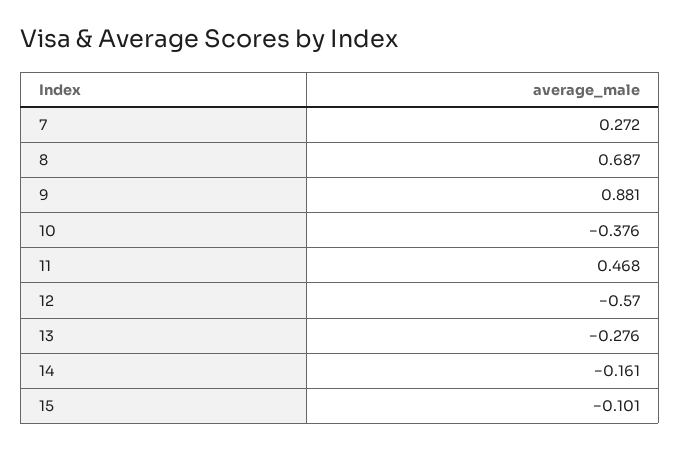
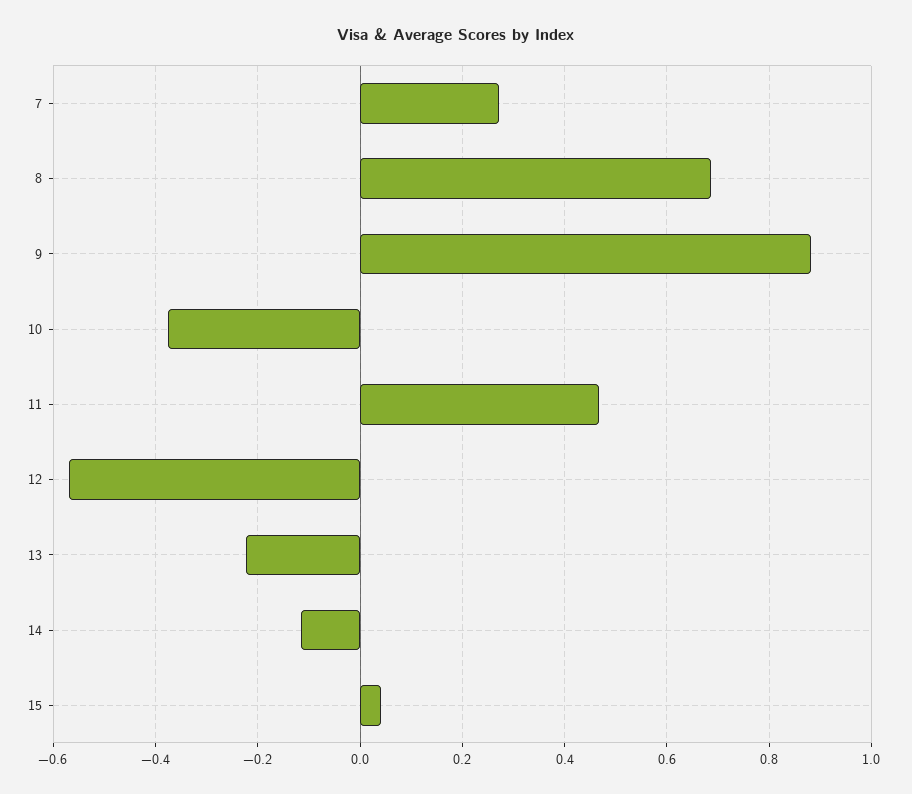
13: -0.276 -> -0.22
14: -0.161 -> -0.12
15: -0.101 -> 0.04

